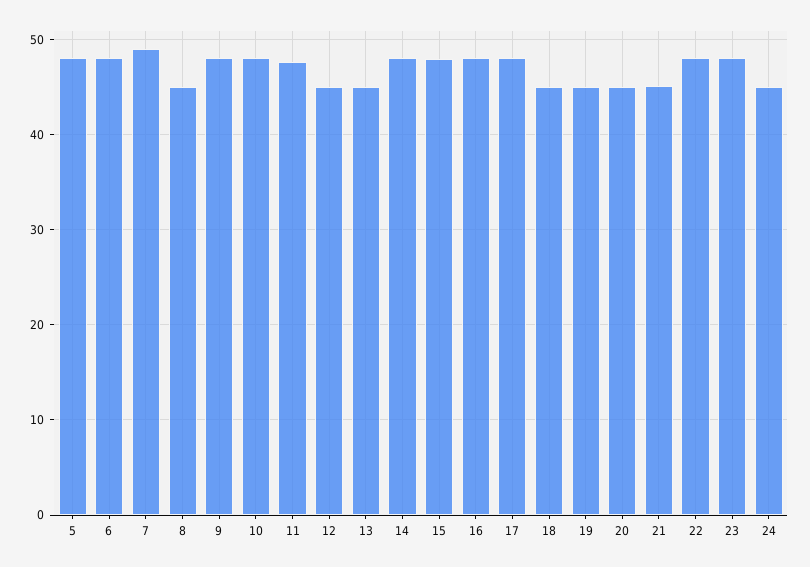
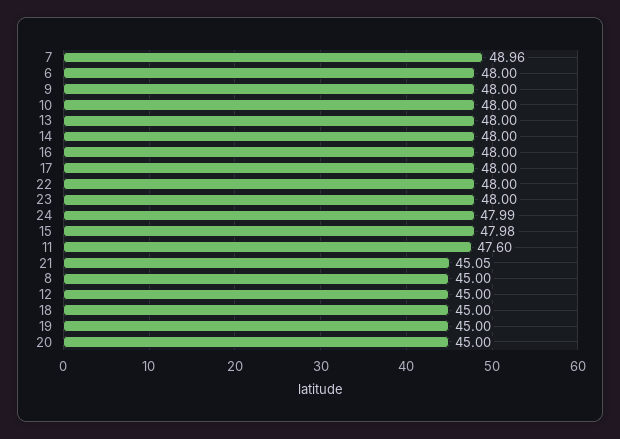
5: 48 -> none
13: 45 -> 48
24: 45 -> 47.99

